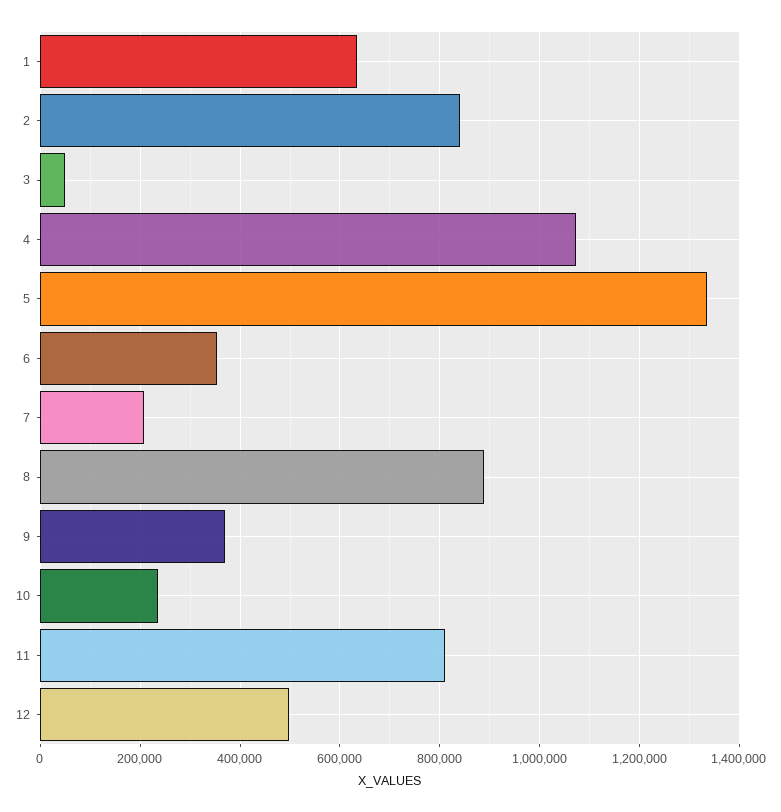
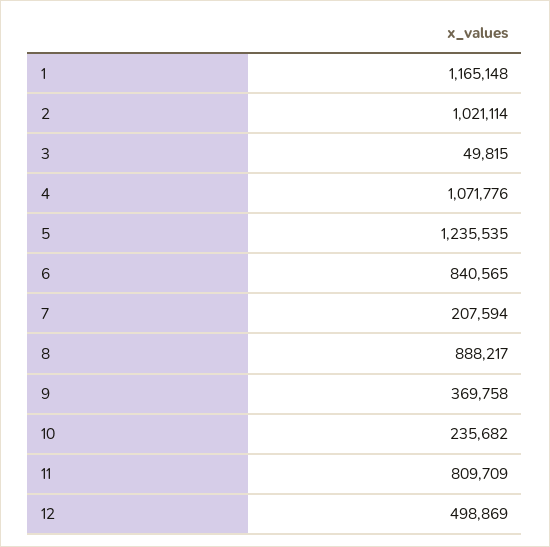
1: 640000 -> 1165148
2: 840000 -> 1021114
5: 1340000 -> 1235535
6: 360000 -> 840565

